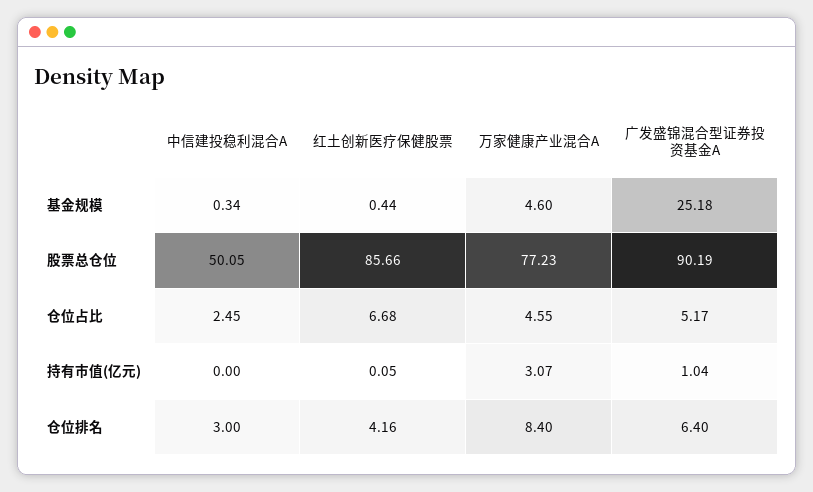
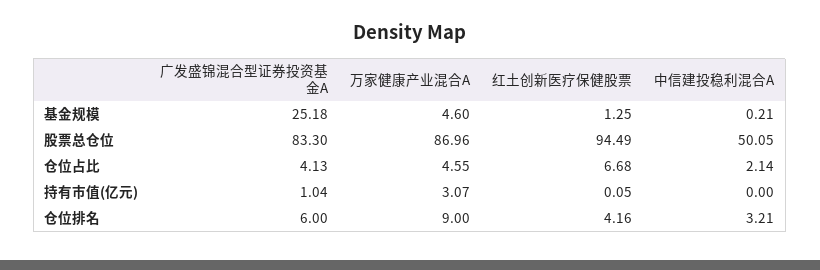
中信建投稳利混合A, 基金规模: 0.34 -> 0.21
红土创新医疗保健股票, 基金规模: 0.44 -> 1.25
红土创新医疗保健股票, 股票总仓位: 85.66 -> 94.49
万家健康产业混合A, 股票总仓位: 77.23 -> 86.96
广发盛锦混合型证券投资基金A, 股票总仓位: 90.19 -> 83.3
中信建投稳利混合A, 仓位占比: 2.45 -> 2.14
广发盛锦混合型证券投资基金A, 仓位占比: 5.17 -> 4.13
中信建投稳利混合A, 仓位排名: 3 -> 3.21
万家健康产业混合A, 仓位排名: 8.4 -> 9
广发盛锦混合型证券投资基金A, 仓位排名: 6.4 -> 6

